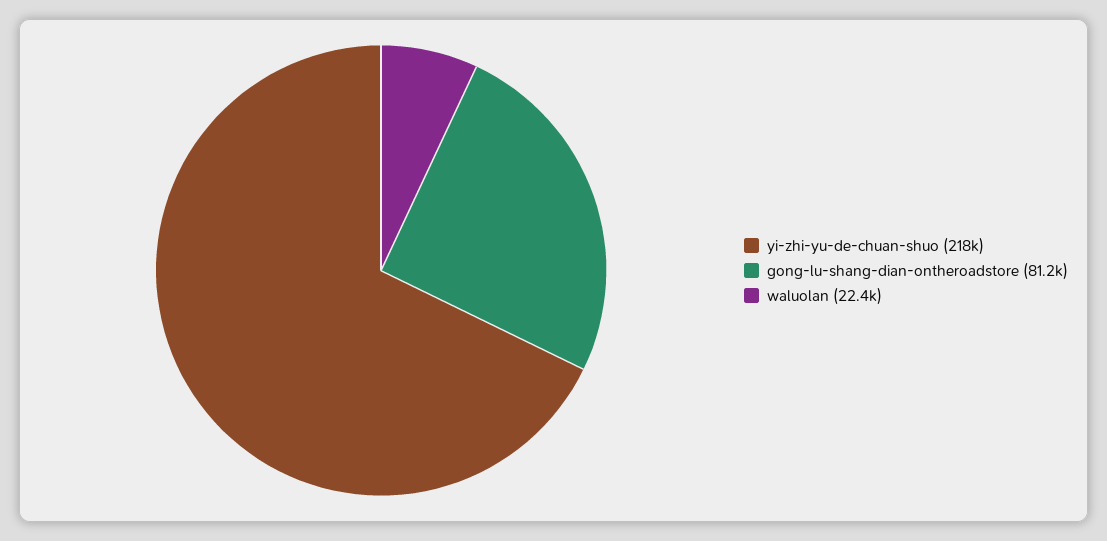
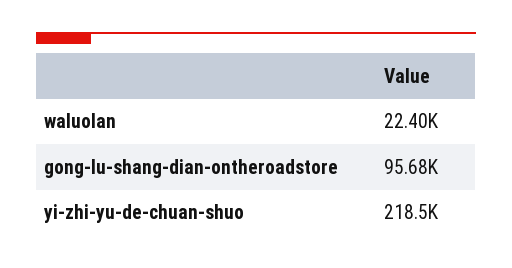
gong-lu-shang-dian-ontheroadstore: 81200 -> 95680

